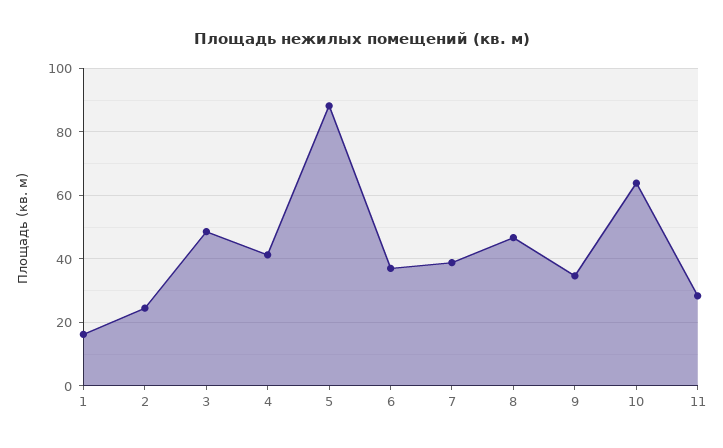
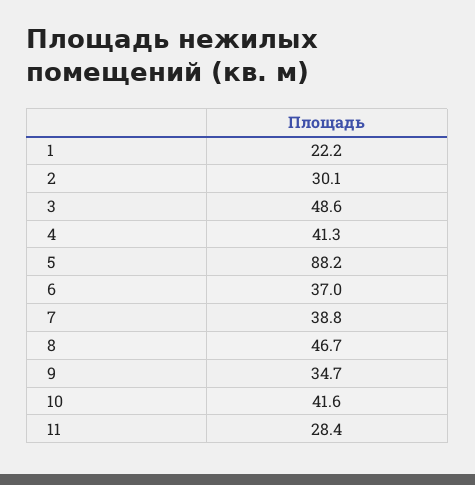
1: 16 -> 22.2
2: 24 -> 30.1
10: 64 -> 41.6

